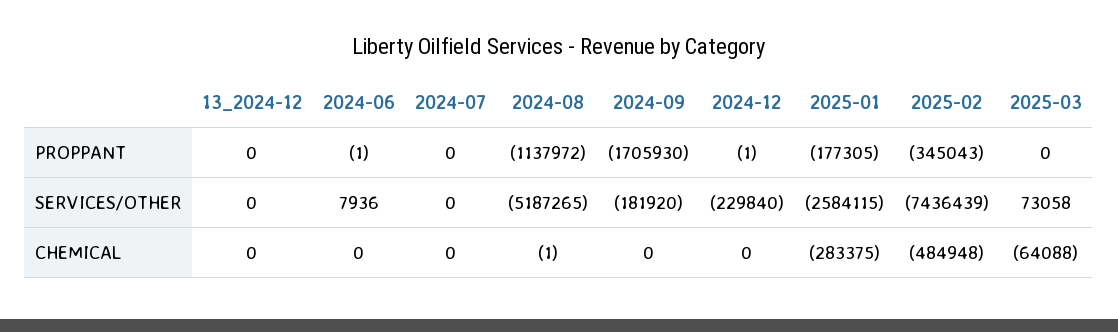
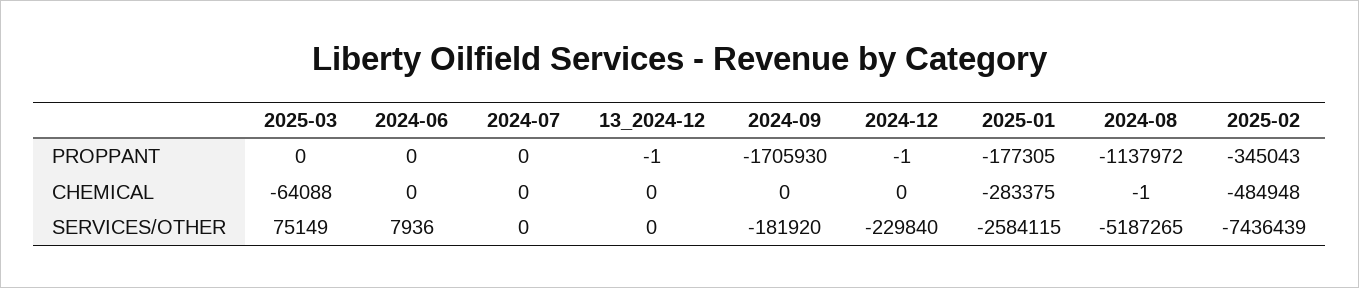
13_2024-12, PROPPANT: 0 -> -1
2024-06, PROPPANT: -1 -> 0
2025-03, SERVICES/OTHER: 73058 -> 75149

